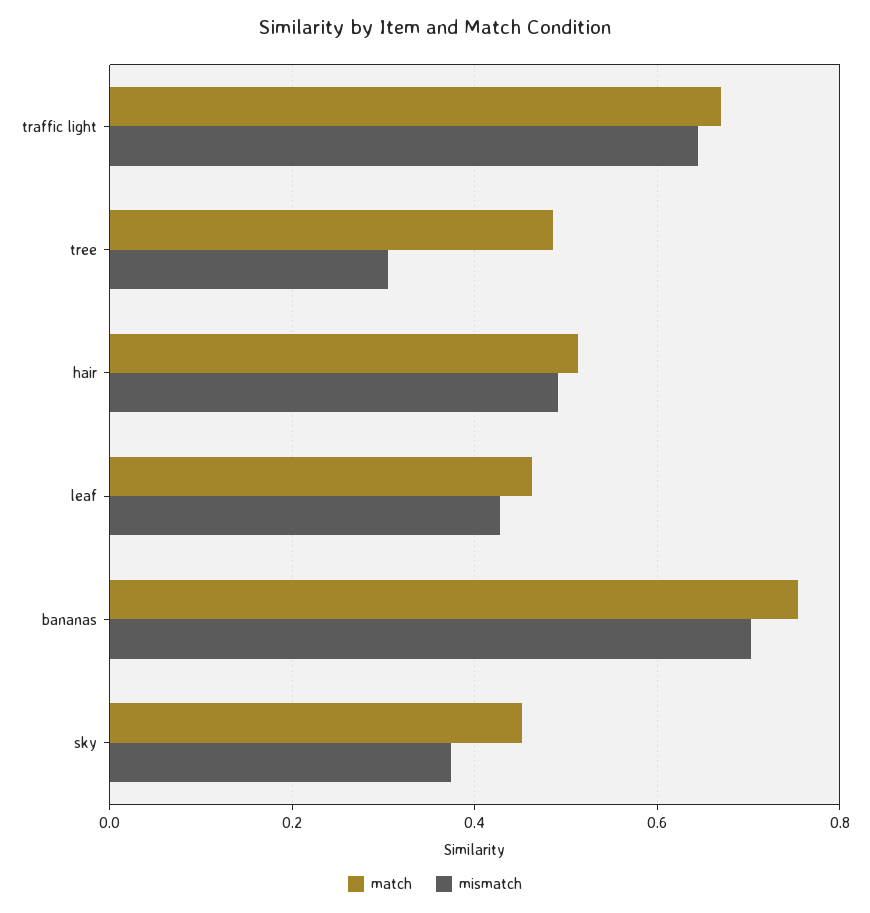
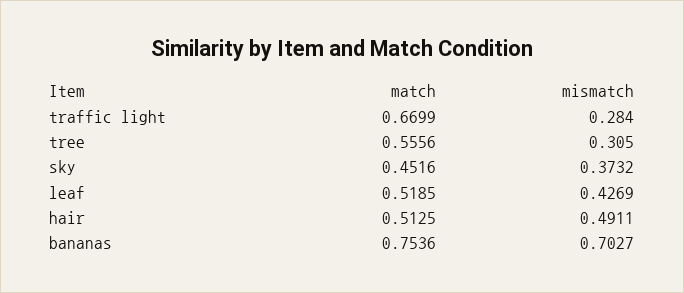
mismatch, traffic light: 0.64 -> 0.284
match, tree: 0.48 -> 0.5556
match, leaf: 0.46 -> 0.5185

